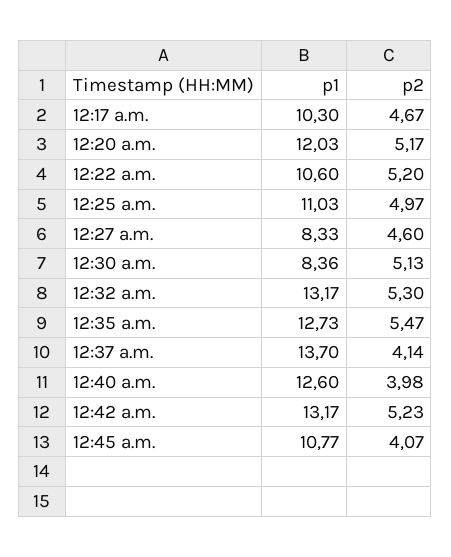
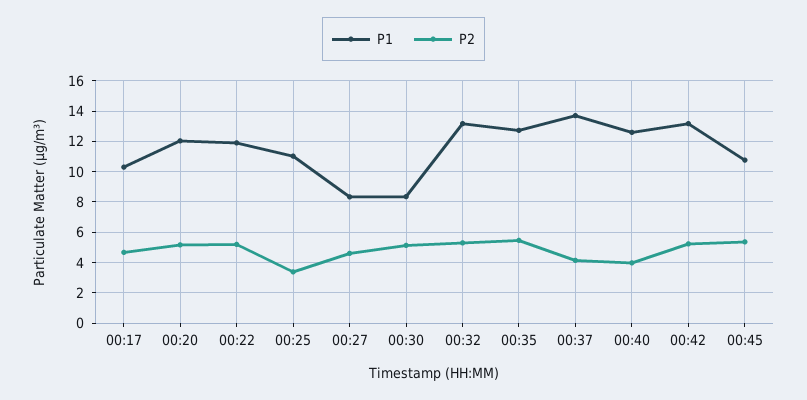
p1, 12:22 a.m.: 10.6 -> 12
p2, 12:25 a.m.: 4.97 -> 3.5
p2, 12:45 a.m.: 4.07 -> 5.5

